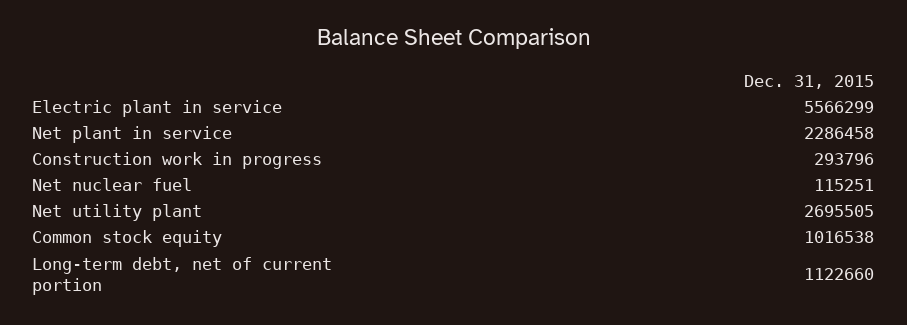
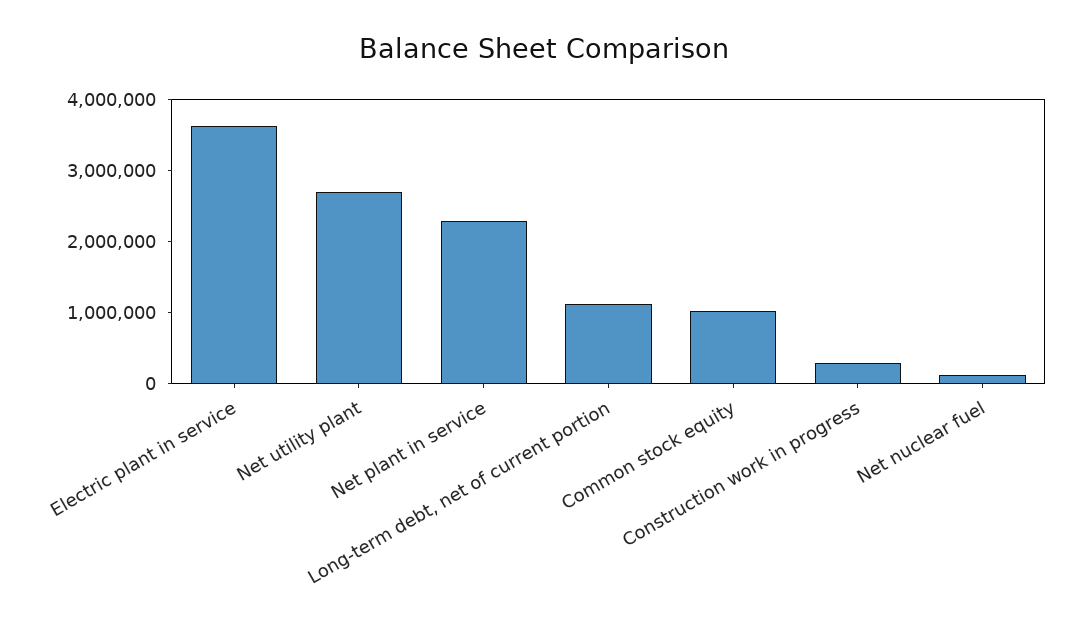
Electric plant in service: 5566299 -> 3600000

